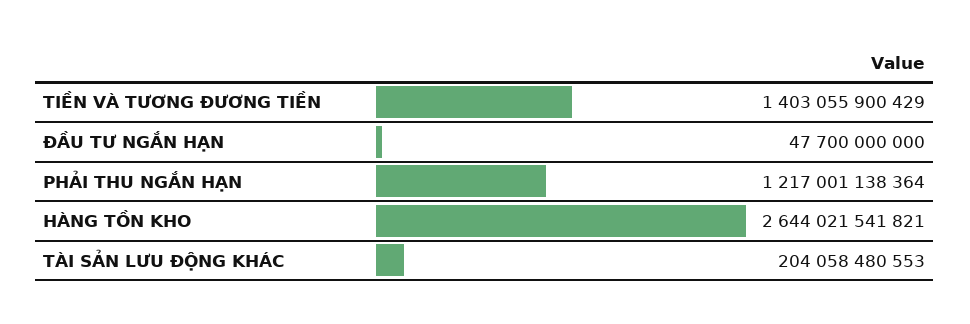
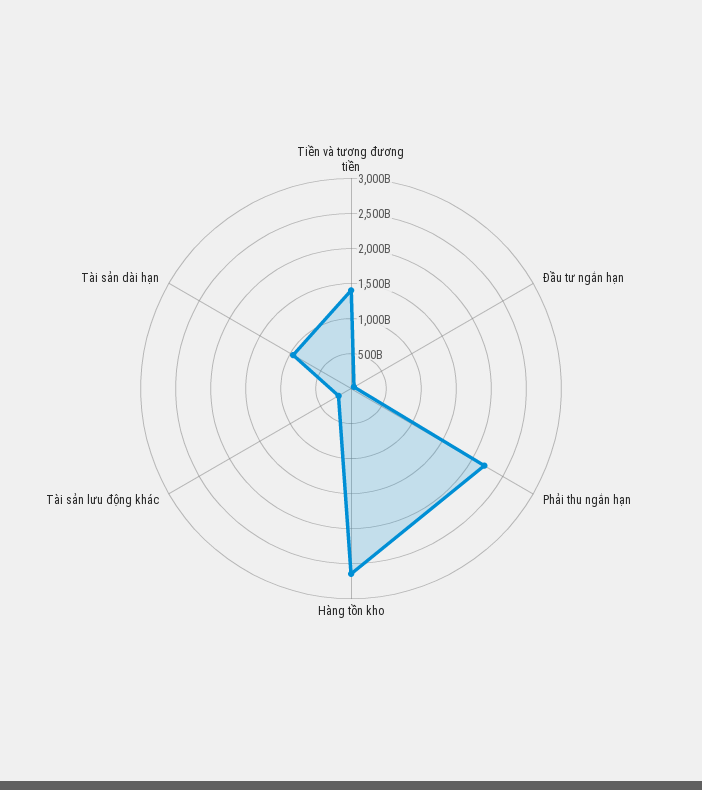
PHẢI THU NGẮN HẠN: 1217001138364 -> 2250000000000
Tài sản dài hạn: none -> 1000000000000

